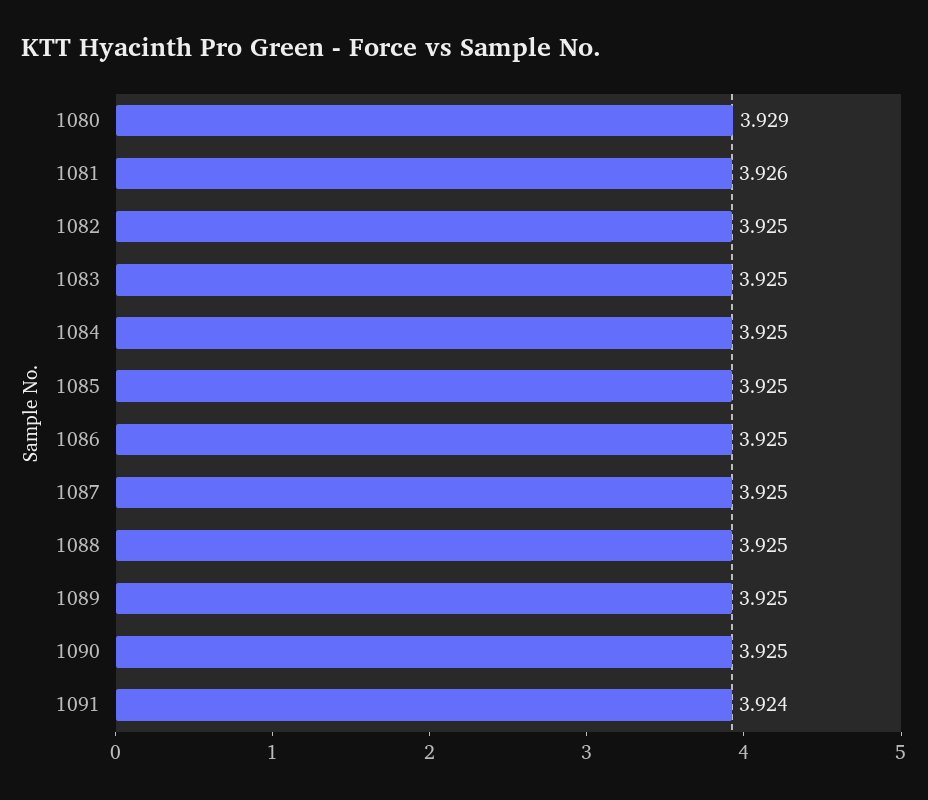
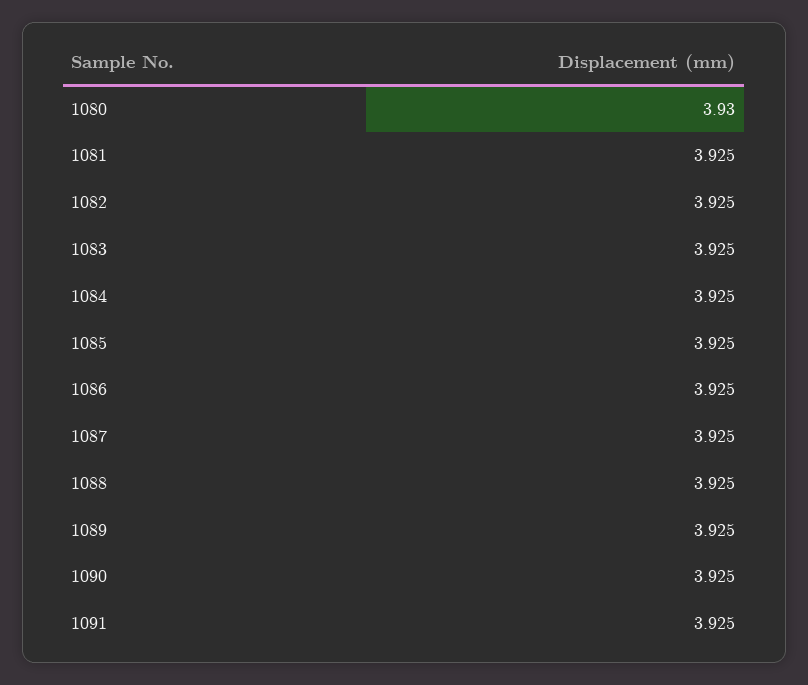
1080: 3.929 -> 3.93
1081: 3.926 -> 3.925
1091: 3.924 -> 3.925

